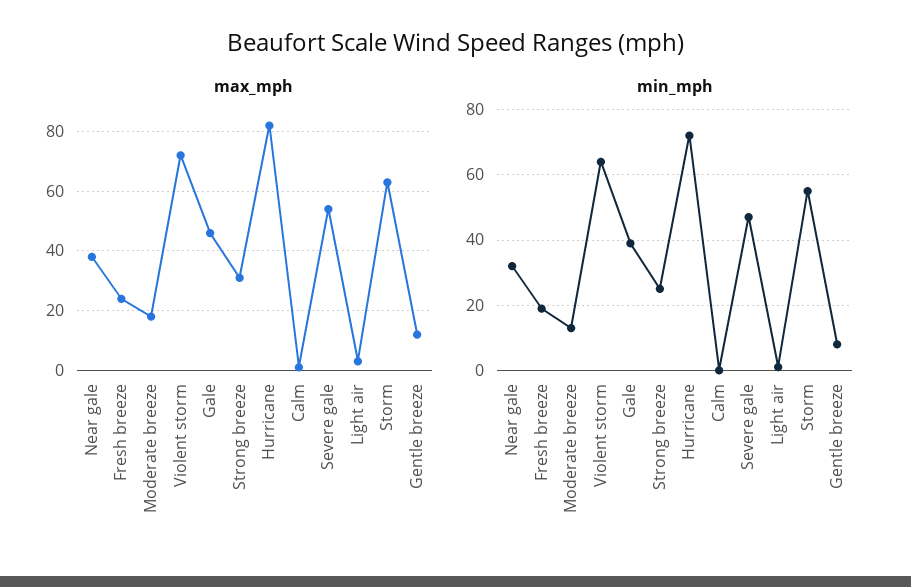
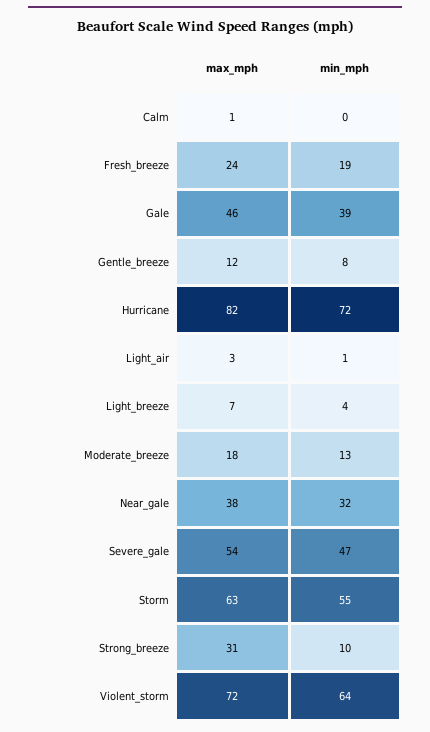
min_mph, Strong breeze: 25 -> 10
max_mph, Light_breeze: none -> 7
min_mph, Light_breeze: none -> 4

